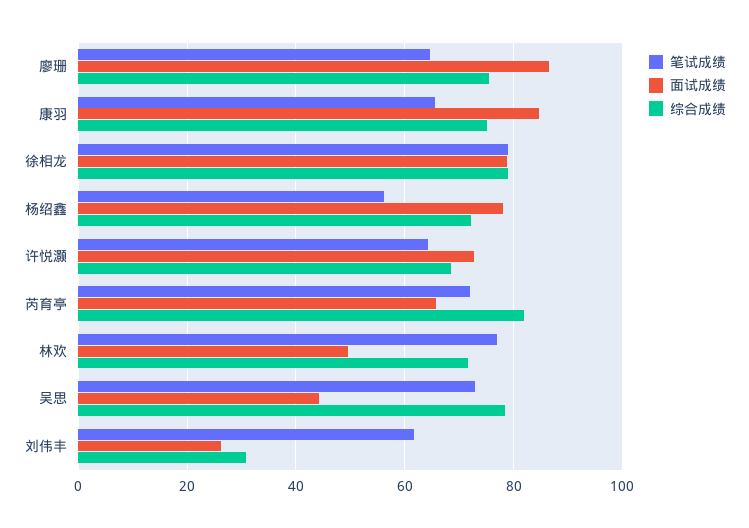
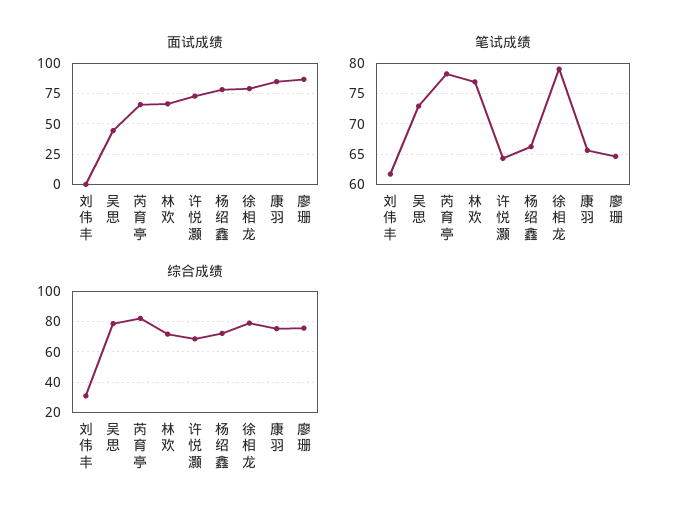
笔试成绩, 杨绍鑫: 56 -> 66
笔试成绩, 芮育亭: 72 -> 78
面试成绩, 林欢: 50 -> 65
面试成绩, 刘伟丰: 26 -> 0

